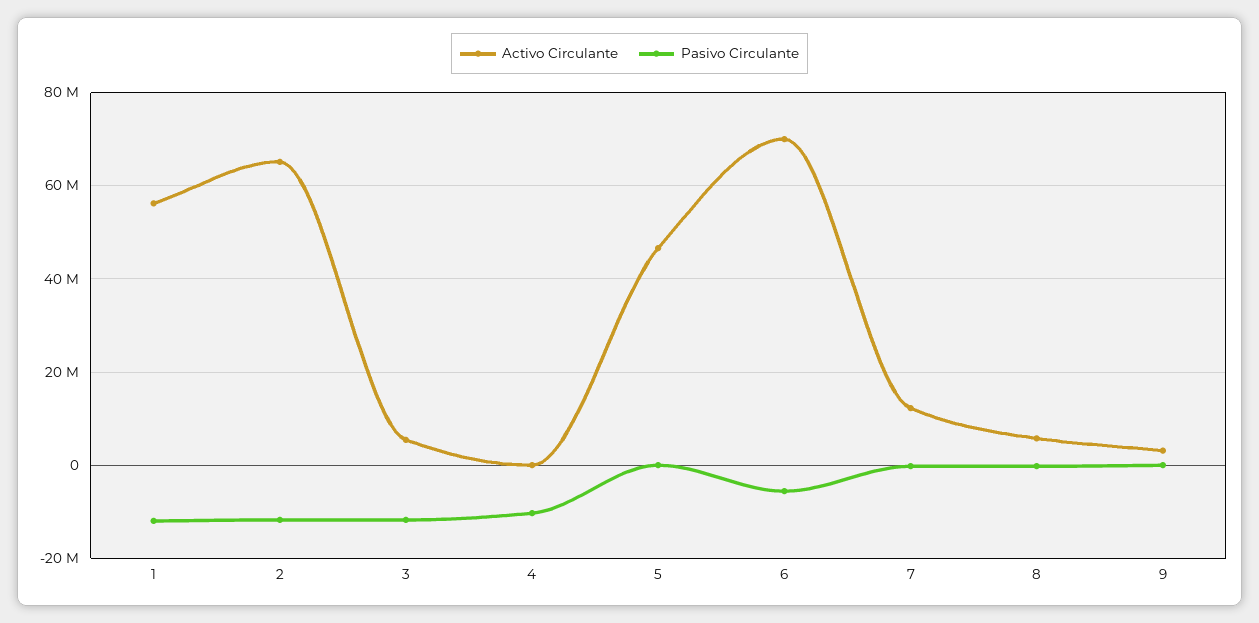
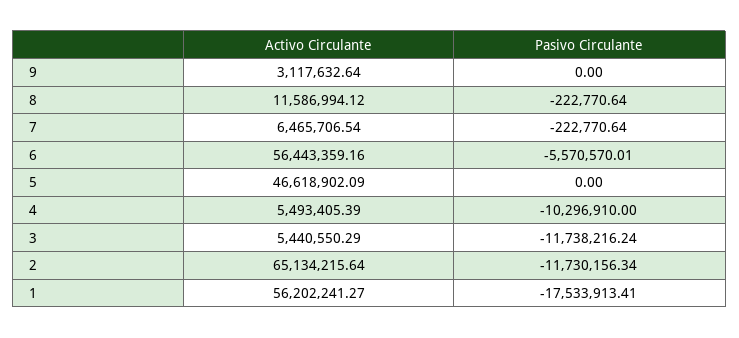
Pasivo Circulante, 1: -12000000 -> -17533913.41
Activo Circulante, 4: 0 -> 5493405.39
Activo Circulante, 6: 70000000 -> 56443359.16
Activo Circulante, 7: 12000000 -> 6465706.54
Activo Circulante, 8: 6000000 -> 11586994.12

